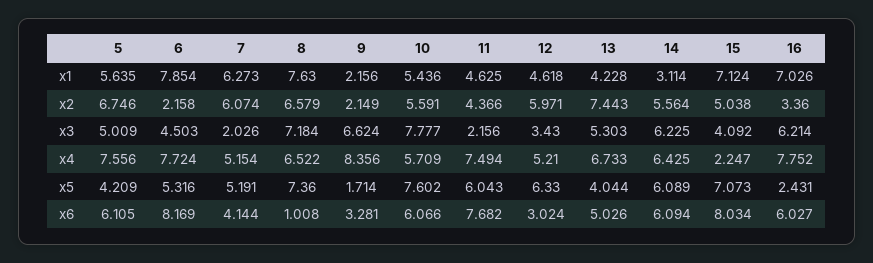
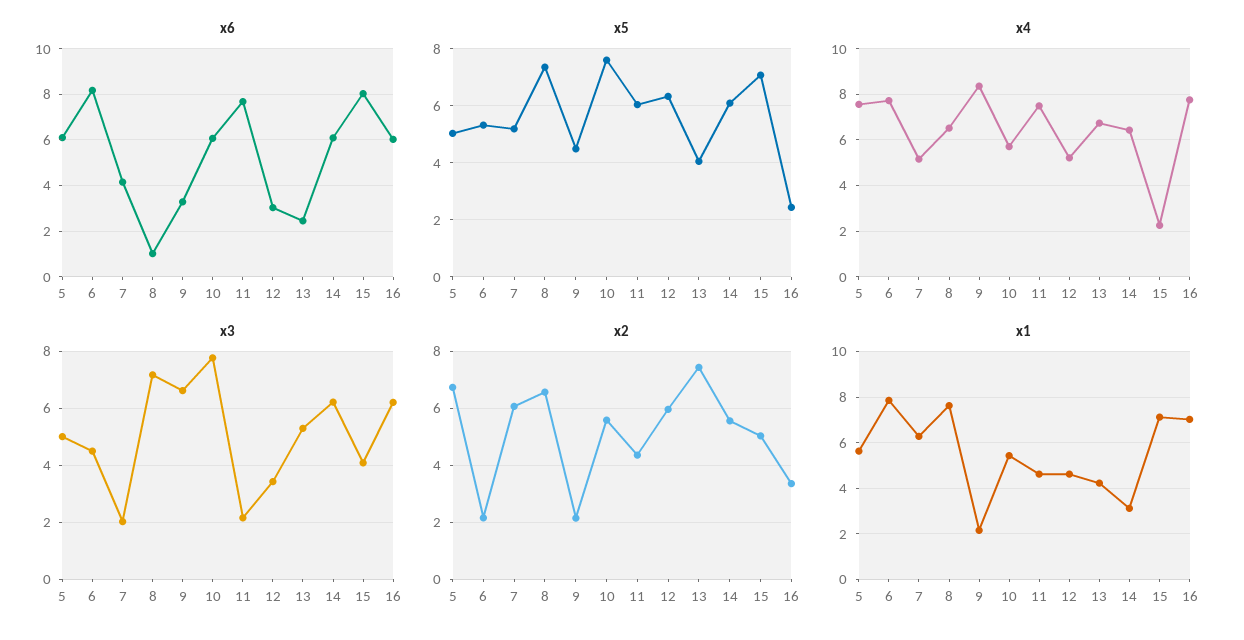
x5, 5: 4.209 -> 5
x5, 9: 1.714 -> 4.5
x6, 13: 5.026 -> 2.5

